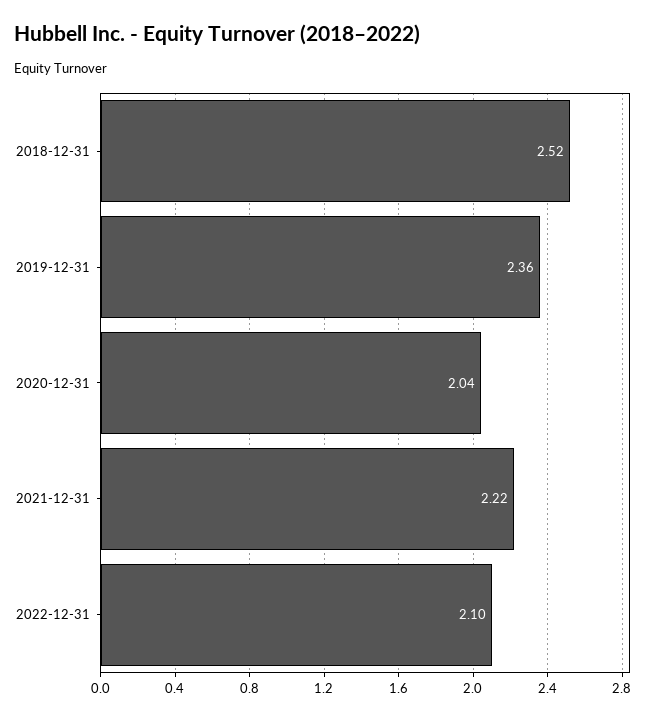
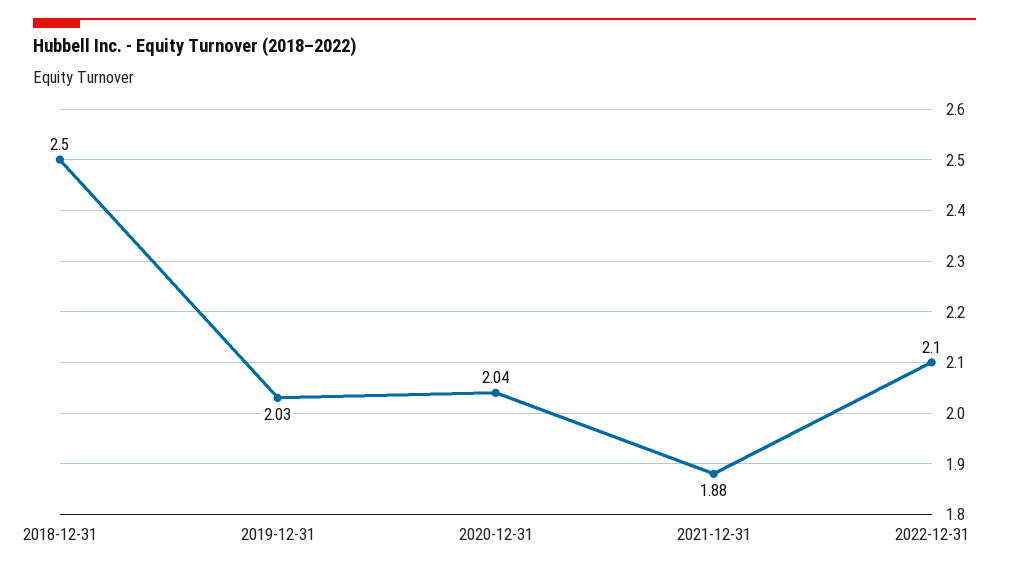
2018-12-31: 2.52 -> 2.5
2019-12-31: 2.36 -> 2.03
2021-12-31: 2.22 -> 1.88

